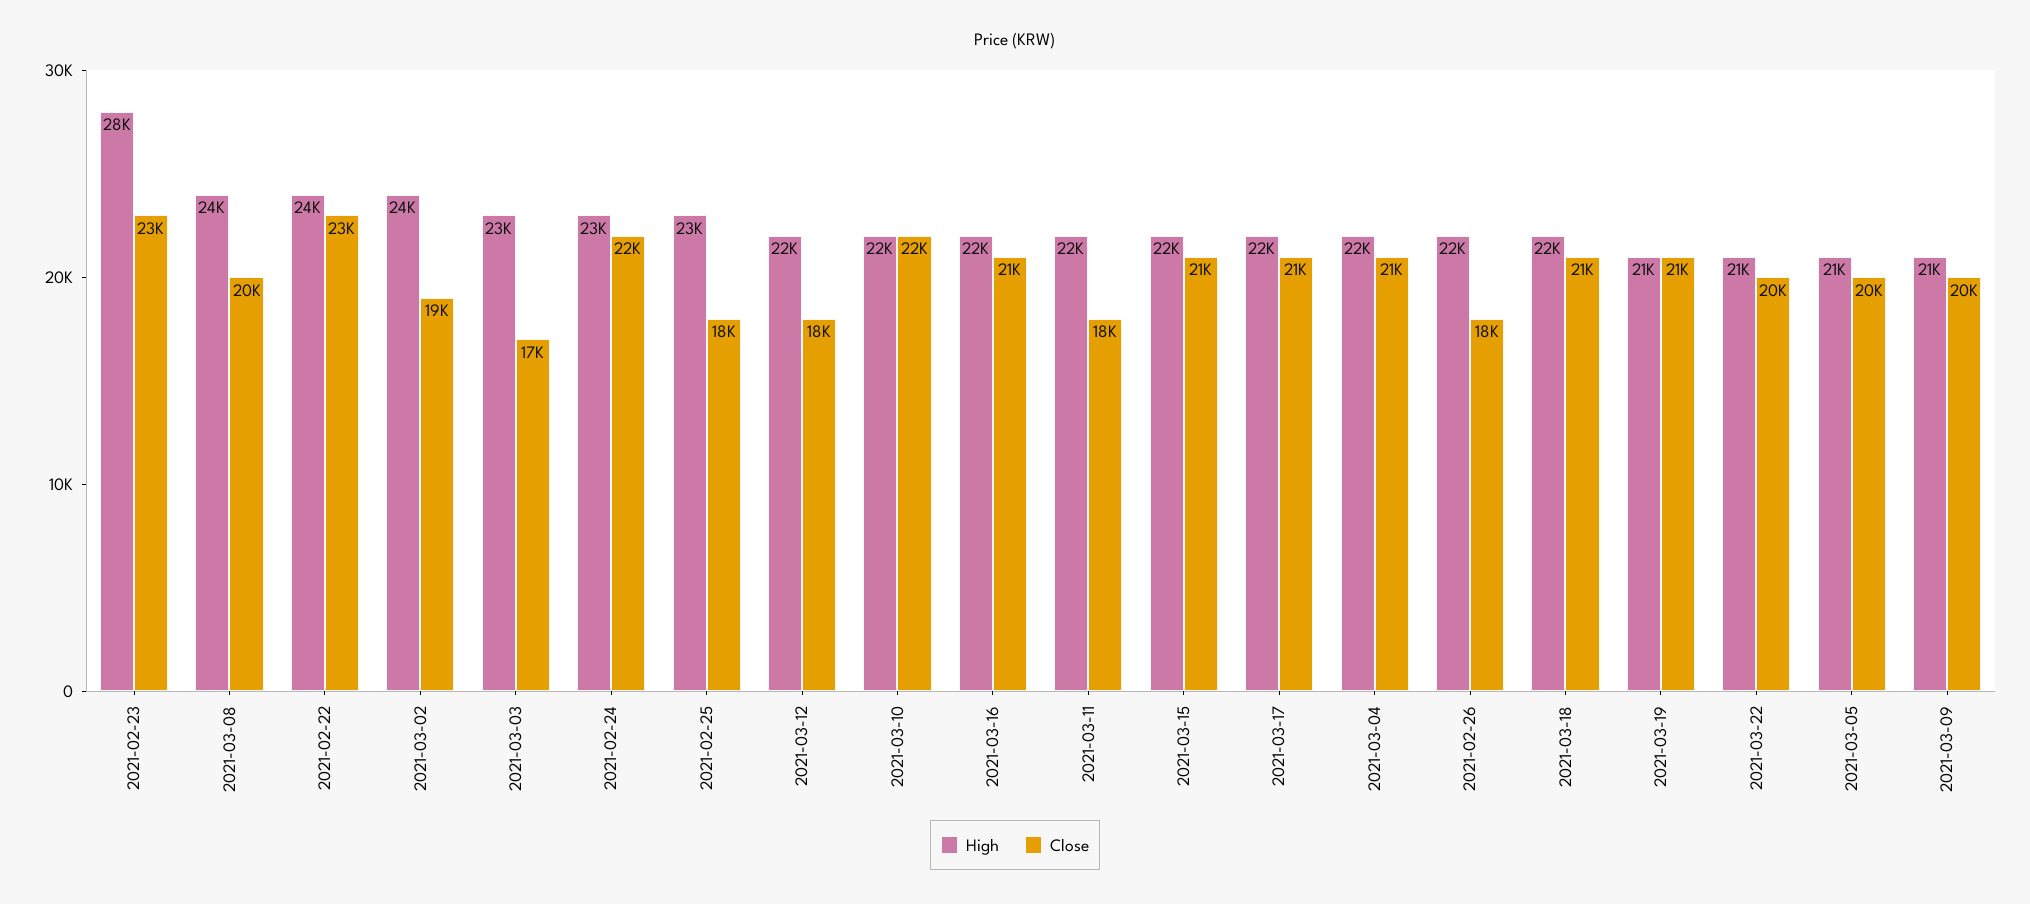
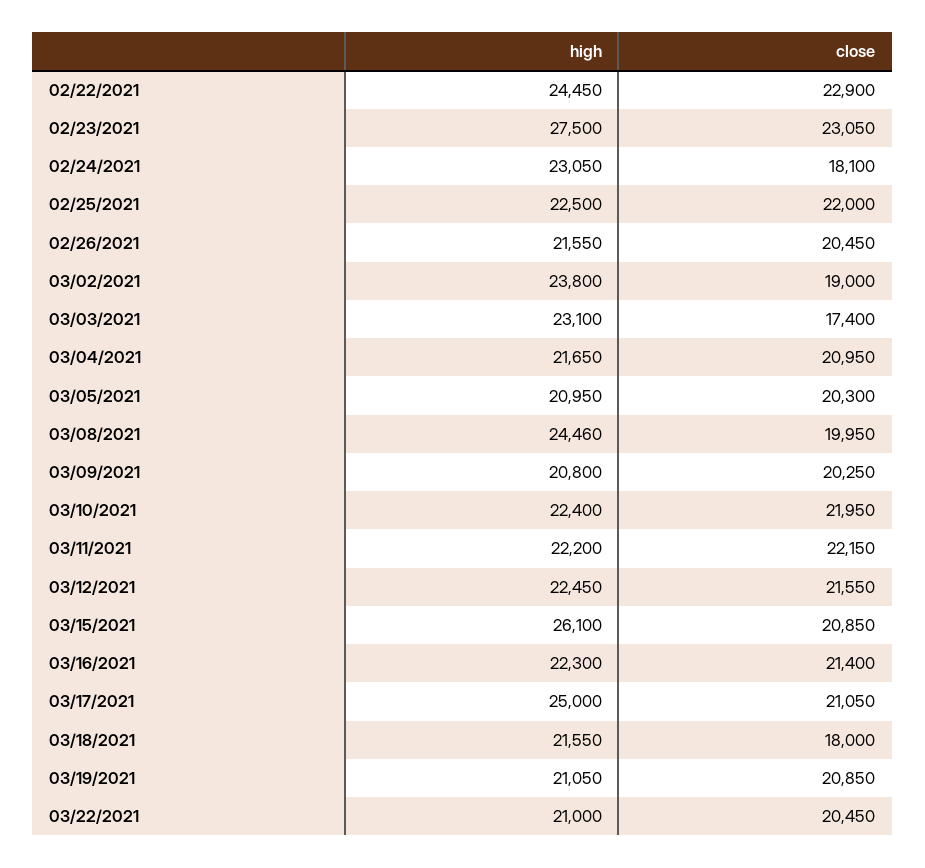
Close, 2021-02-24: 22000 -> 18100
Close, 2021-02-25: 18000 -> 22000
Close, 2021-03-12: 18000 -> 21550
Close, 2021-03-11: 18000 -> 22150
High, 2021-03-15: 22000 -> 26100
High, 2021-03-17: 22000 -> 25000
Close, 2021-02-26: 18000 -> 20450
Close, 2021-03-18: 21000 -> 18000

